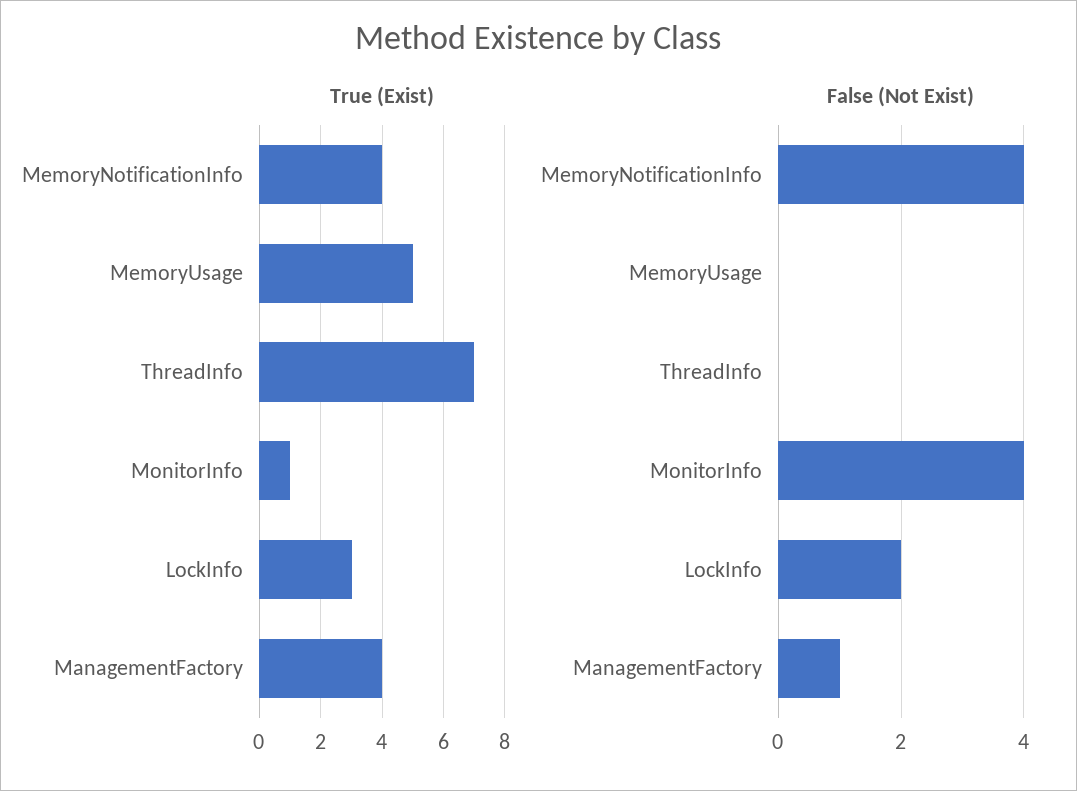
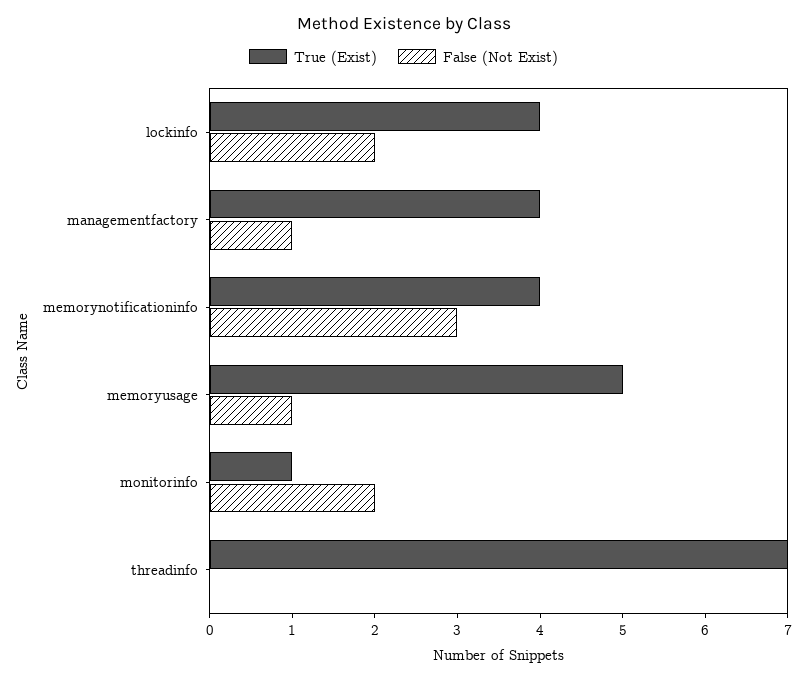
True (Exist), LockInfo: 3 -> 4
False (Not Exist), MemoryNotificationInfo: 4 -> 3
False (Not Exist), MemoryUsage: 0 -> 1
False (Not Exist), MonitorInfo: 4 -> 2

